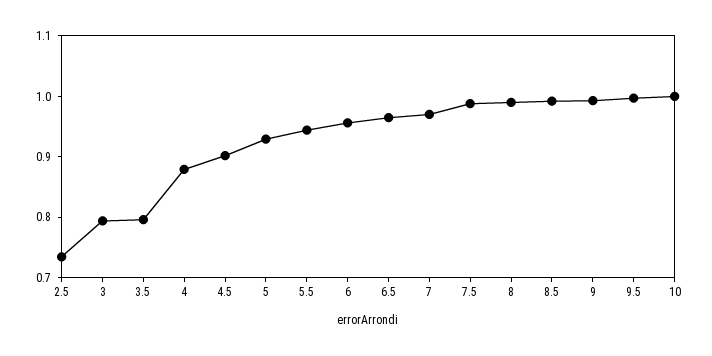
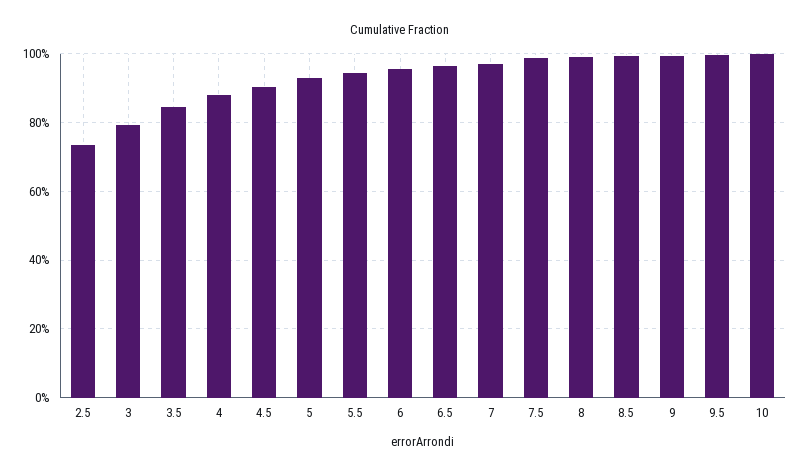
3.5: 0.8 -> 0.84

